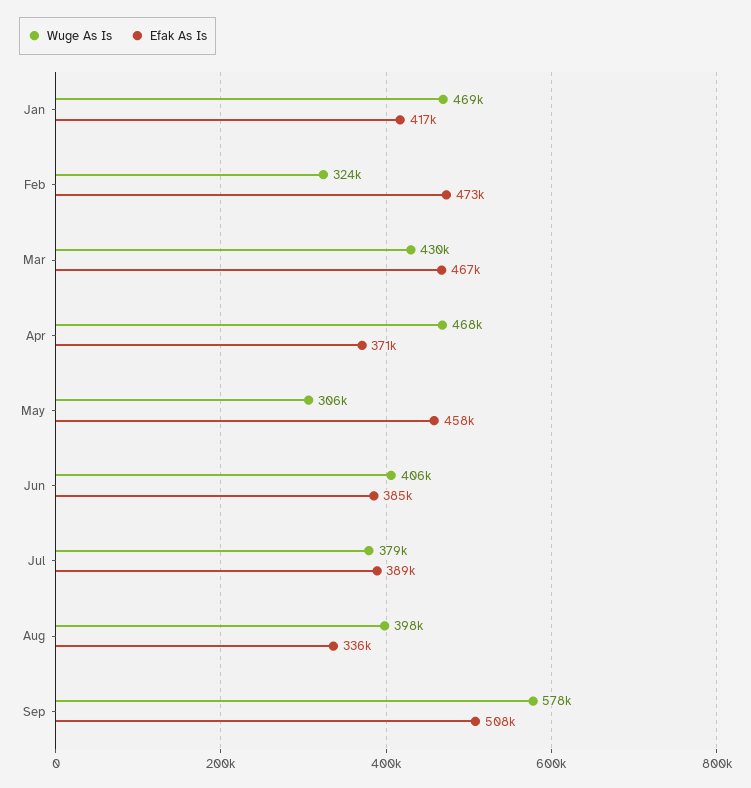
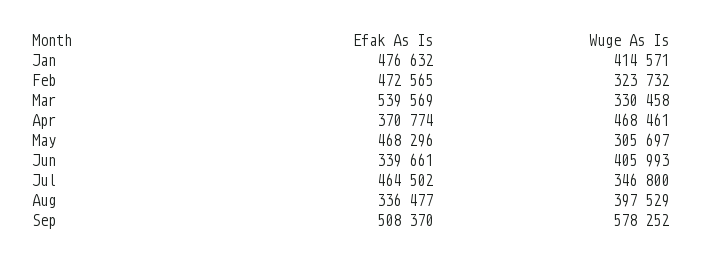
Wuge As Is, Jan: 469000 -> 414571
Efak As Is, Jan: 417000 -> 476632
Wuge As Is, Mar: 430000 -> 330458
Efak As Is, Mar: 467000 -> 539569
Efak As Is, May: 458000 -> 468296
Efak As Is, Jun: 385000 -> 339661
Wuge As Is, Jul: 379000 -> 346800
Efak As Is, Jul: 389000 -> 464502

